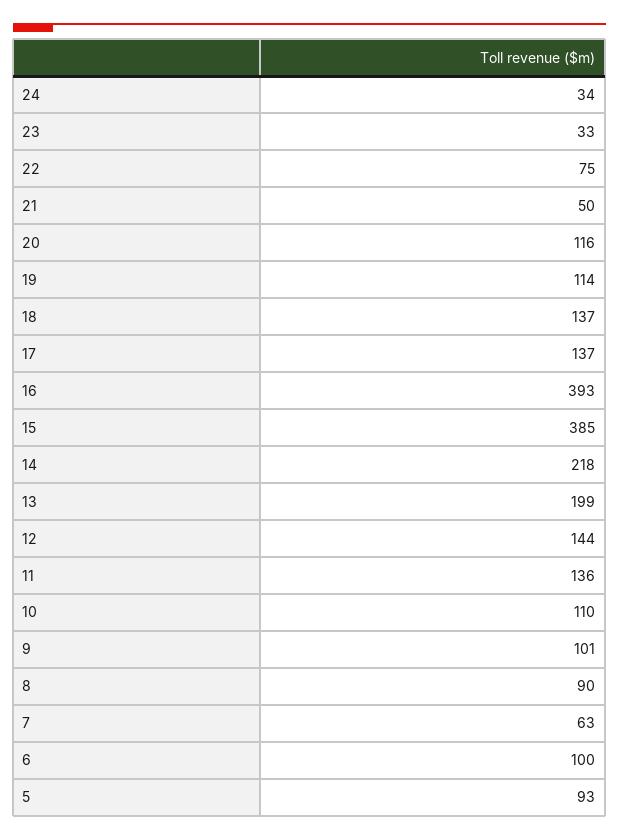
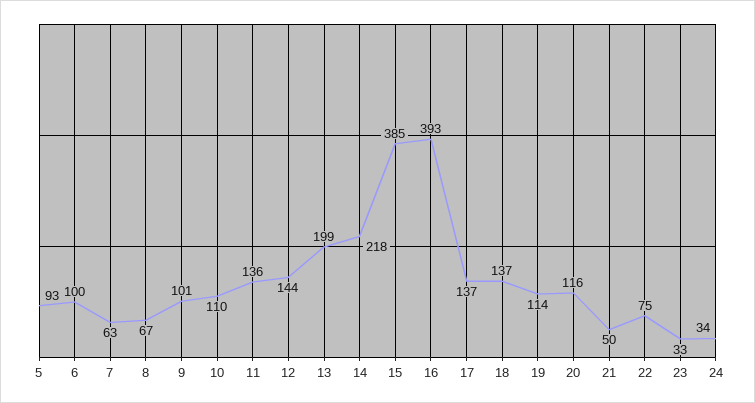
8: 90 -> 67

